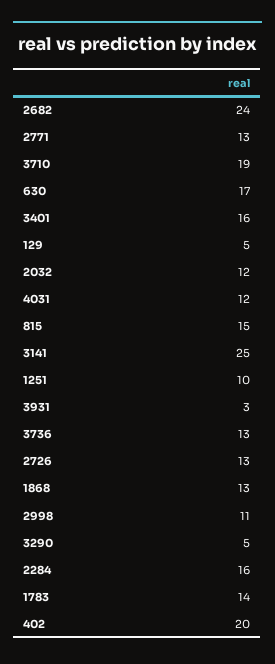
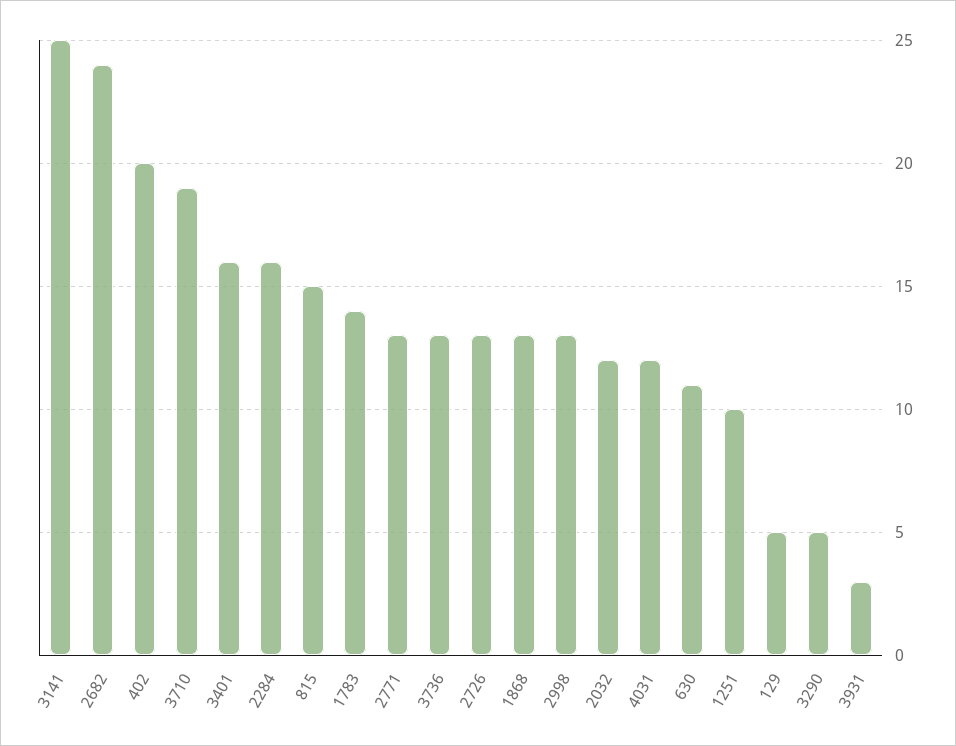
630: 17 -> 11
2998: 11 -> 13

